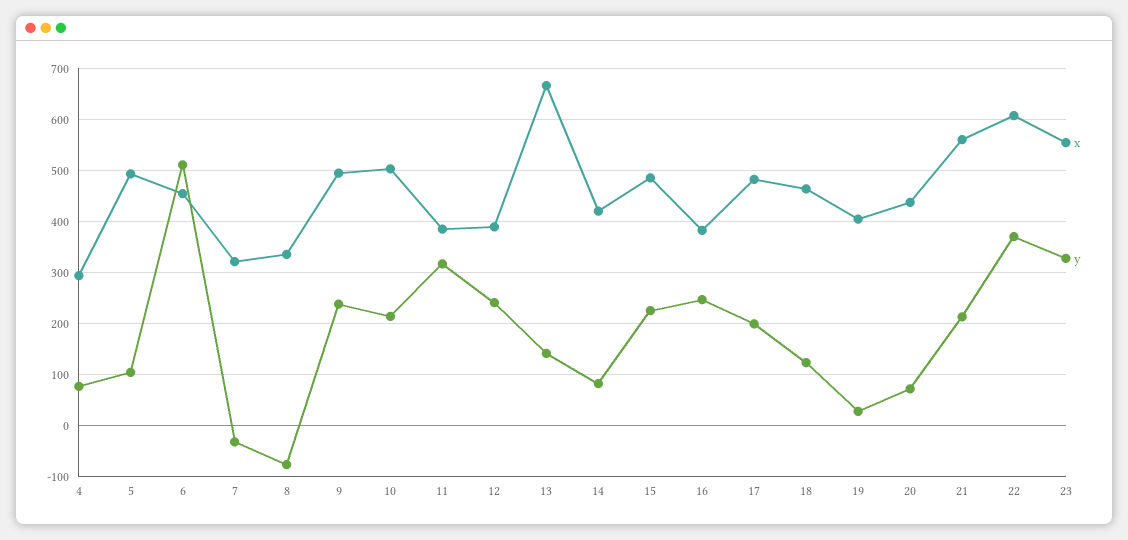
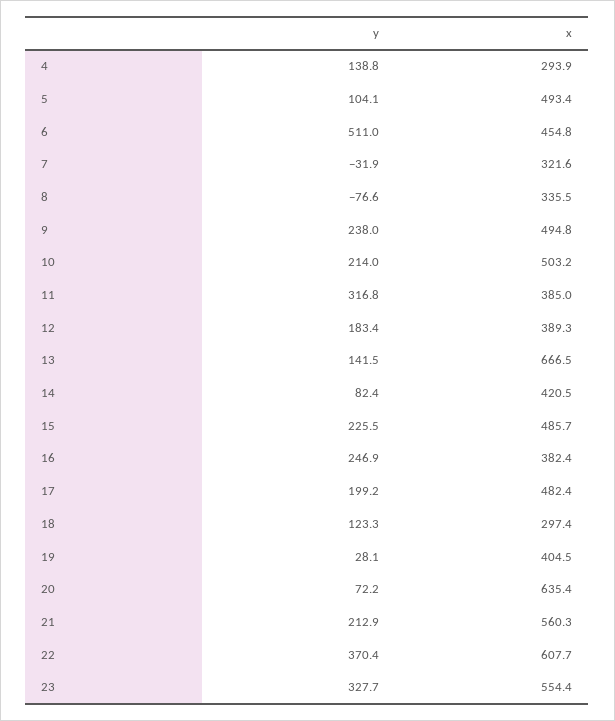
y, 4: 80 -> 138.8
y, 12: 240 -> 183.4
x, 18: 460 -> 297.4
x, 20: 440 -> 635.4

